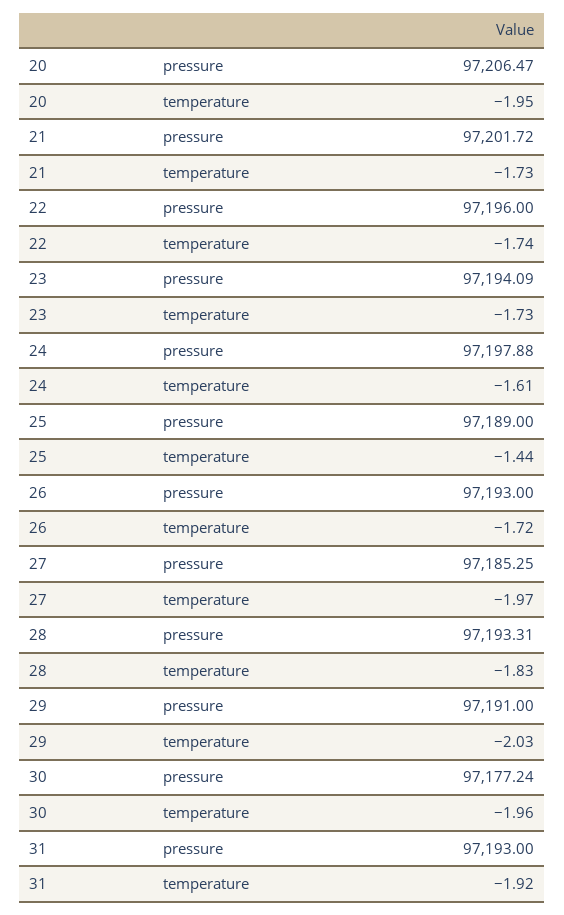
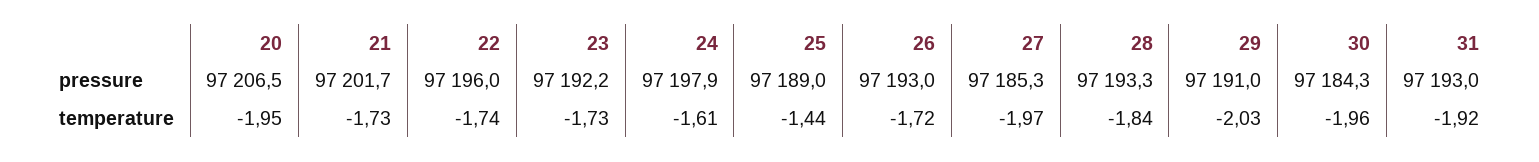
23, pressure: 97194.09 -> 97192.2
28, temperature: -1.83 -> -1.84
30, pressure: 97177.24 -> 97184.3

